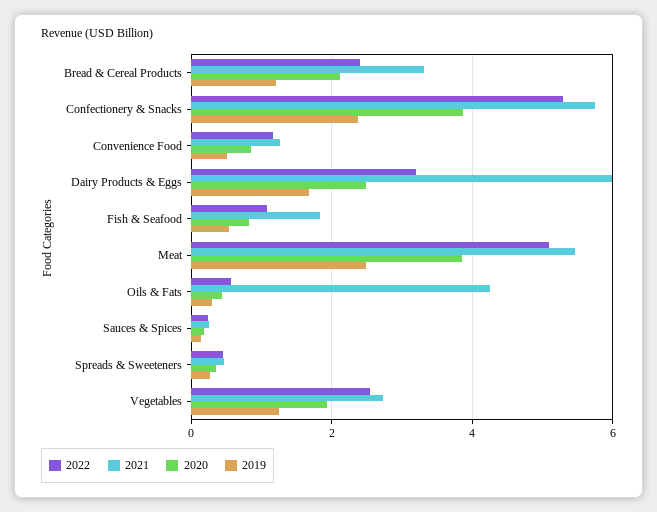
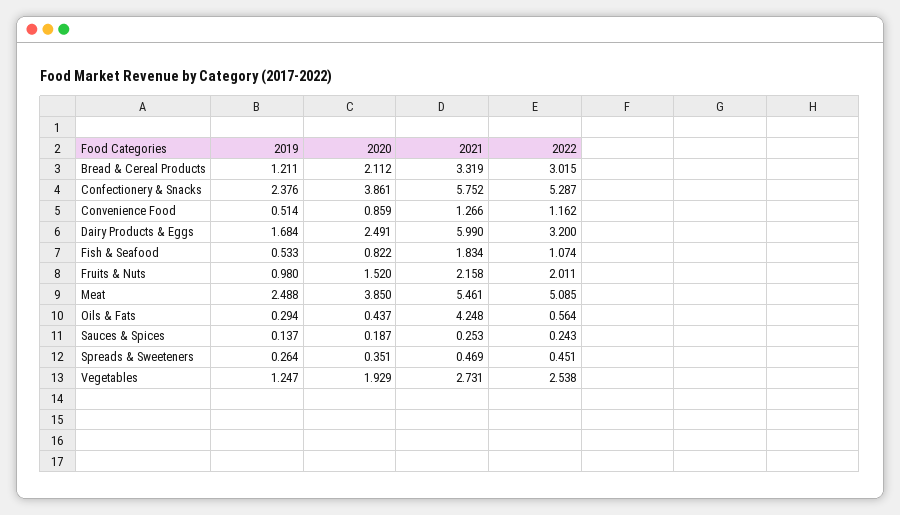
2022, Bread & Cereal Products: 2.4 -> 3.015
2019, Fruits & Nuts: none -> 0.98
2020, Fruits & Nuts: none -> 1.52
2021, Fruits & Nuts: none -> 2.158
2022, Fruits & Nuts: none -> 2.011

